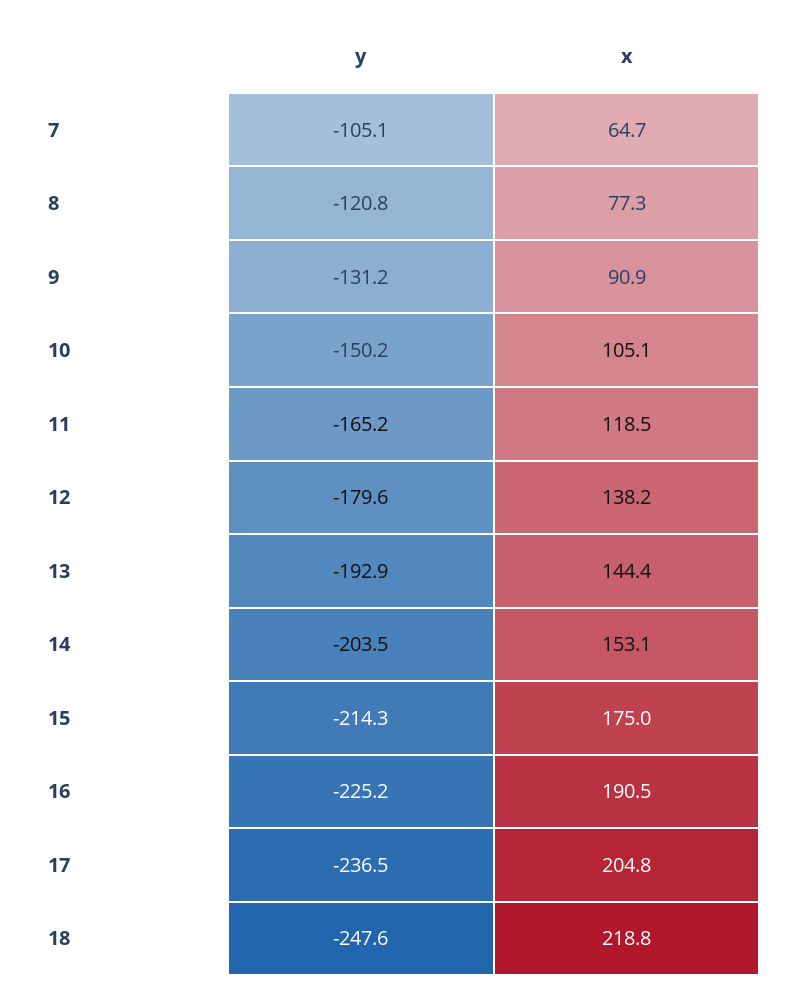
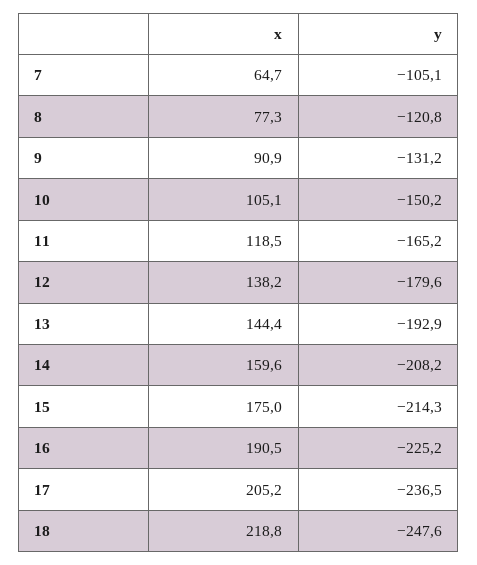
y, 14: -203.5 -> -208.2
x, 14: 153.1 -> 159.6
x, 17: 204.8 -> 205.2

